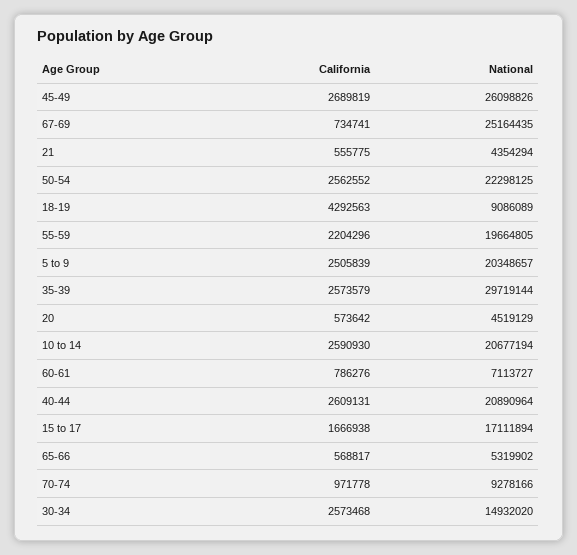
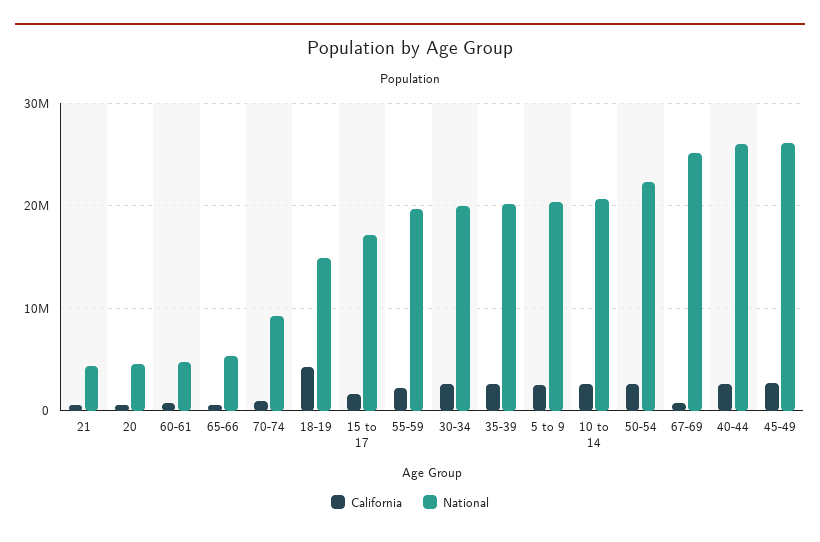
National, 18-19: 9086089 -> 15000000
National, 35-39: 29719144 -> 20000000
National, 60-61: 7113727 -> 5000000
National, 40-44: 20890964 -> 26000000
National, 30-34: 14932020 -> 20000000

